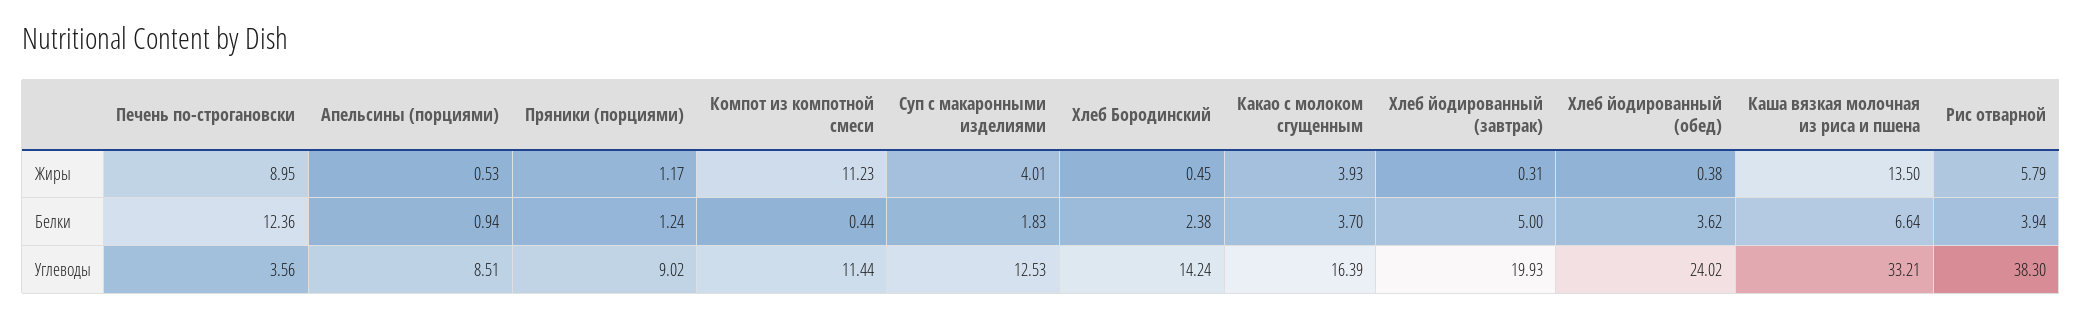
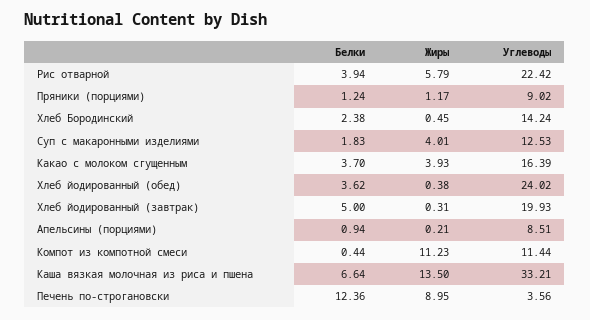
Апельсины (порциями), Жиры: 0.53 -> 0.21
Рис отварной, Углеводы: 38.3 -> 22.42

